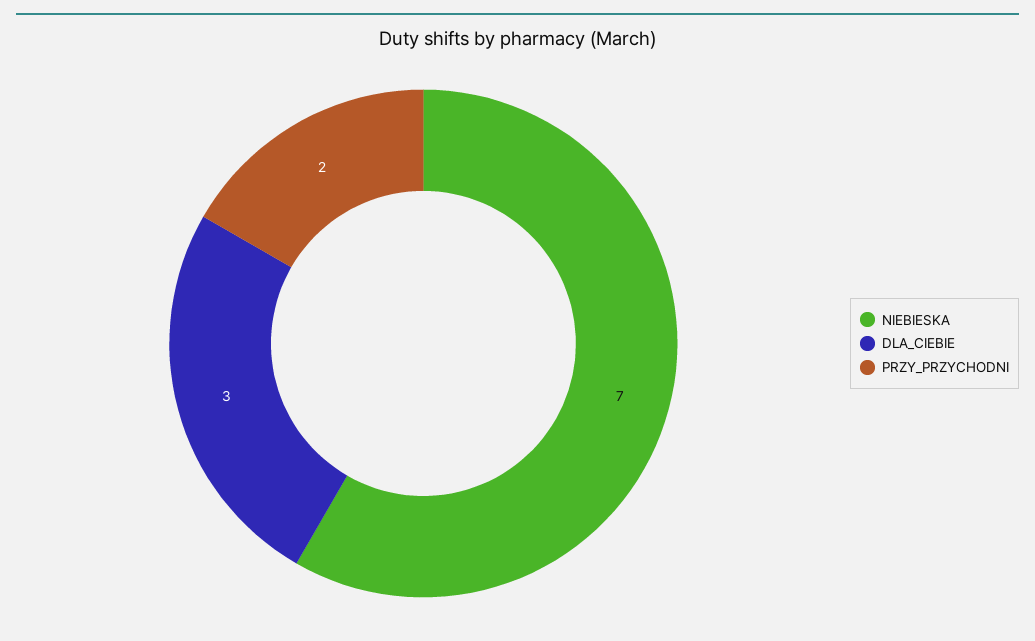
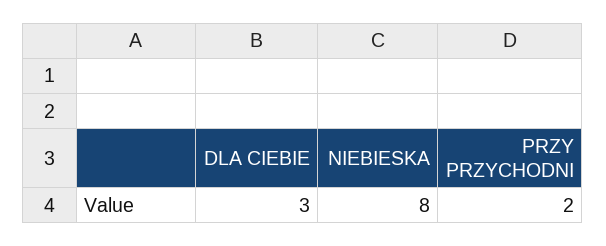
NIEBIESKA: 7 -> 8

